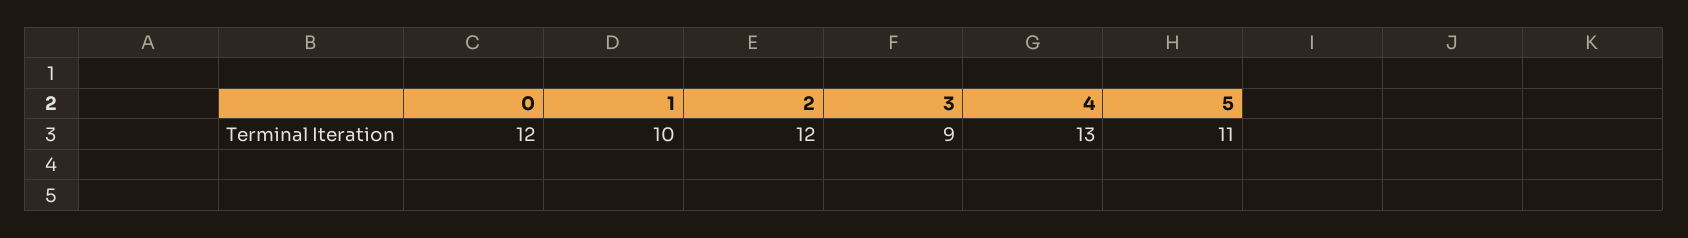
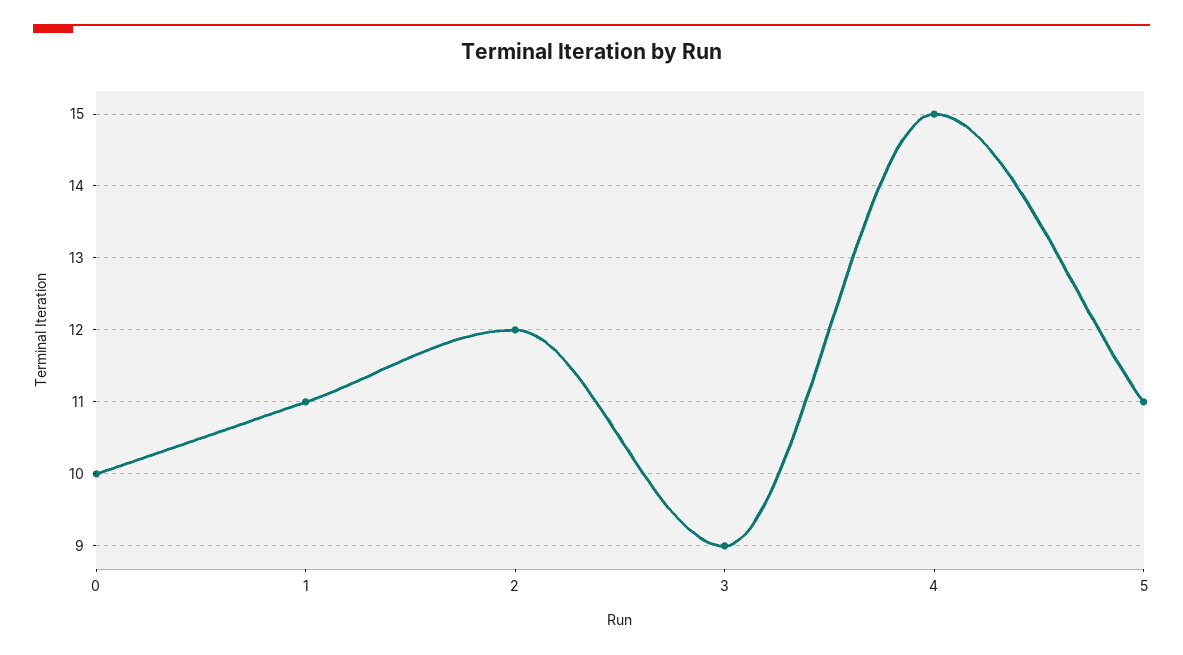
0: 12 -> 10
1: 10 -> 11
4: 13 -> 15

